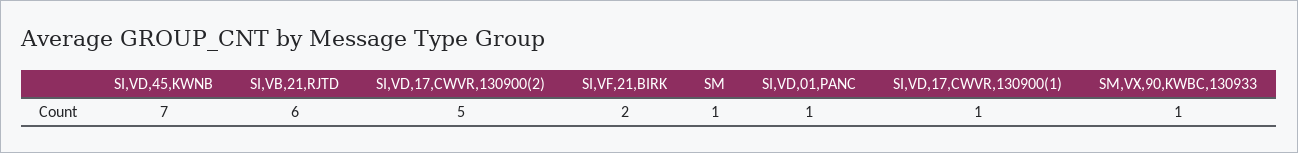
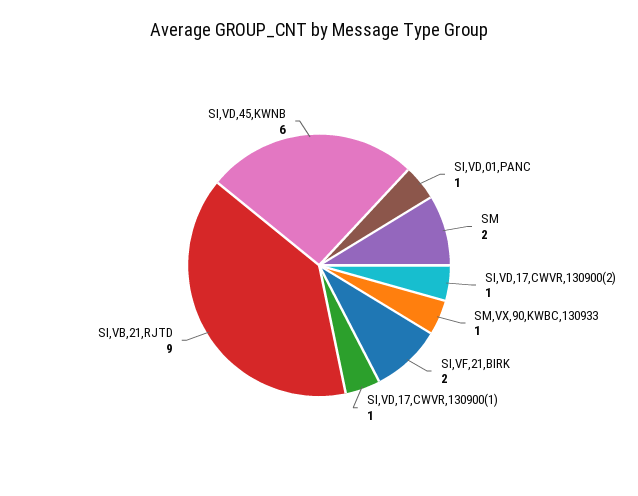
SI,VD,45,KWNB: 7 -> 6
SI,VB,21,RJTD: 6 -> 9
SI,VD,17,CWVR,130900(2): 5 -> 1
SM: 1 -> 2

